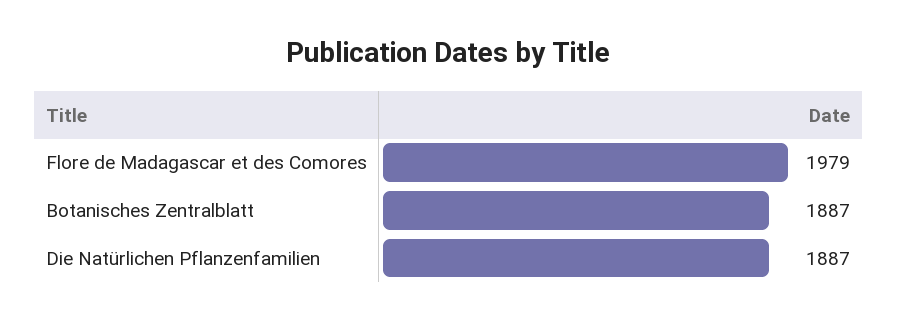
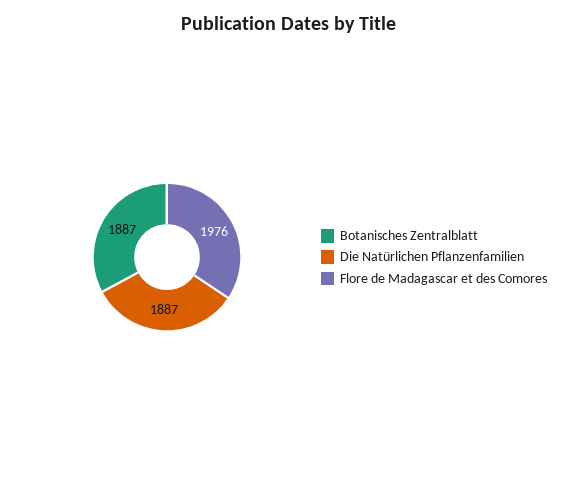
Flore de Madagascar et des Comores: 1979 -> 1976

